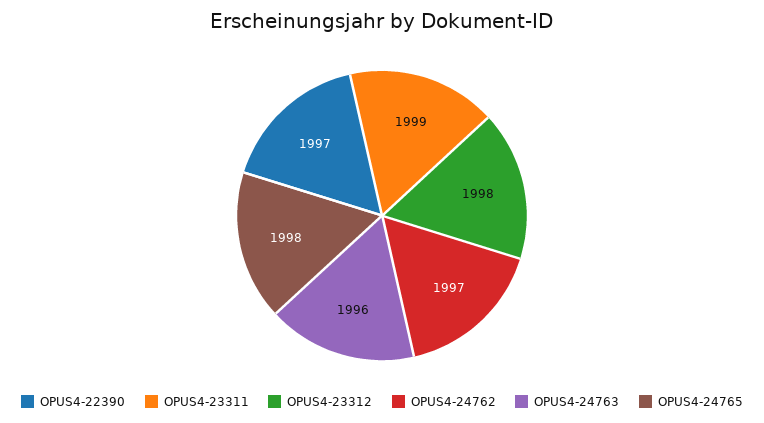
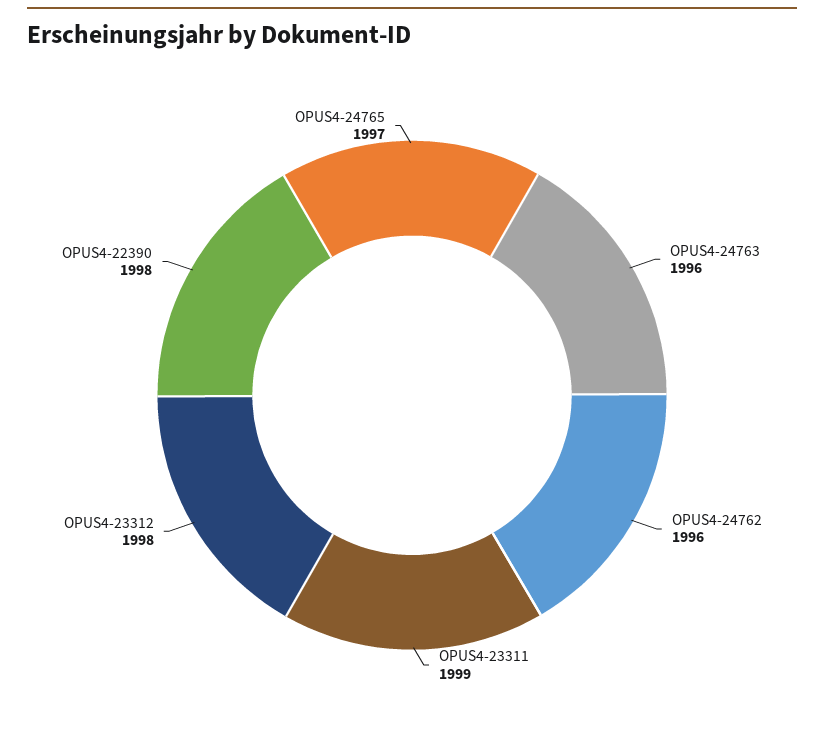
OPUS4-22390: 1997 -> 1998
OPUS4-24762: 1997 -> 1996
OPUS4-24765: 1998 -> 1997

